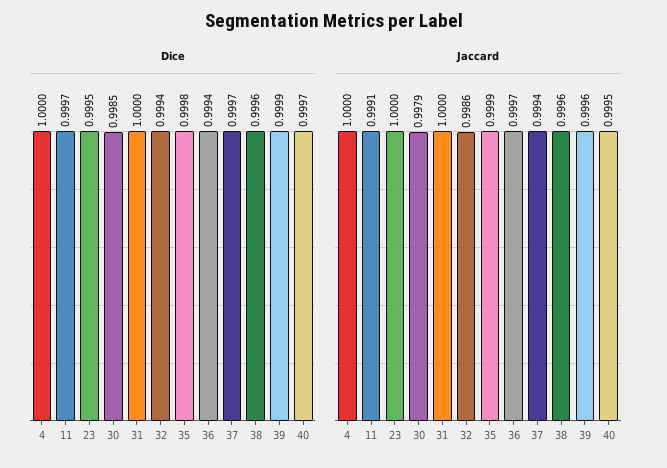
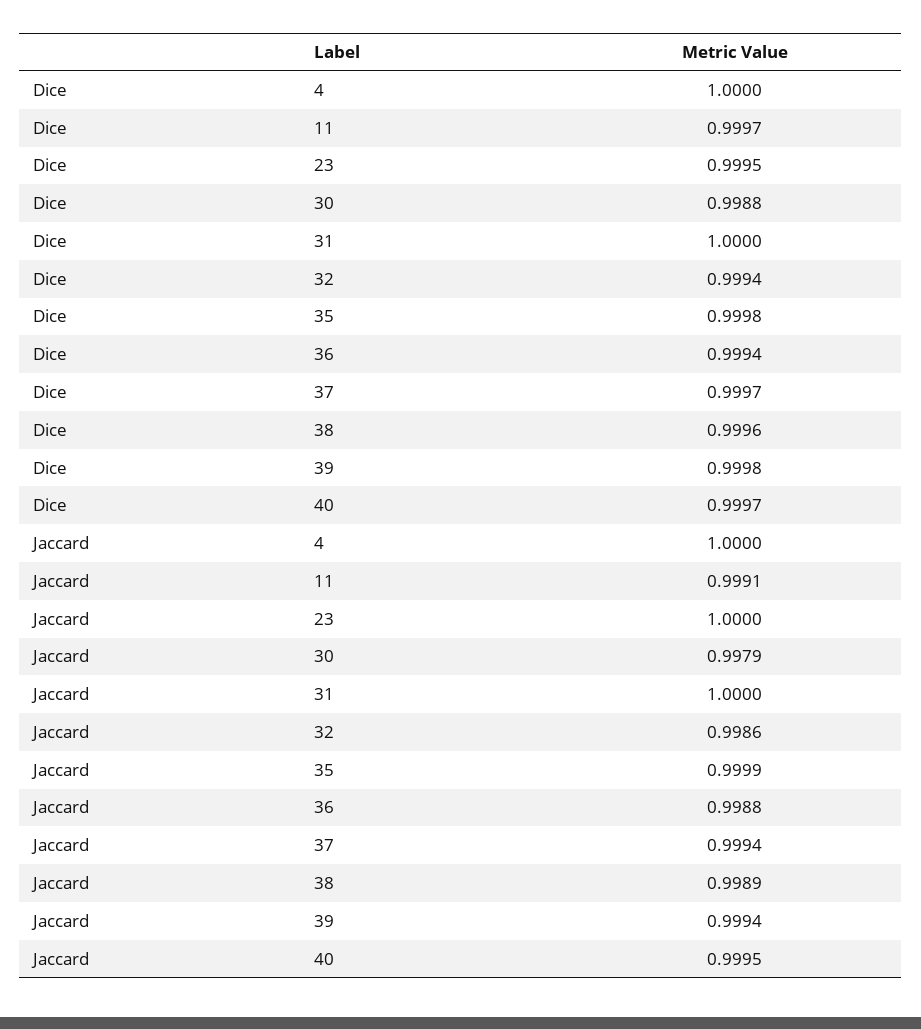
Dice, 30: 0.9985 -> 0.9988
Dice, 39: 0.9999 -> 0.9998
Jaccard, 36: 0.9997 -> 0.9988
Jaccard, 38: 0.9996 -> 0.9989
Jaccard, 39: 0.9996 -> 0.9994

